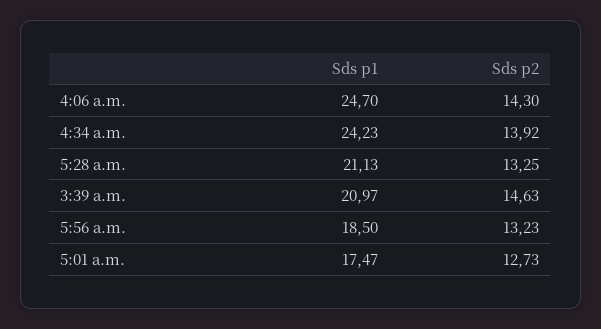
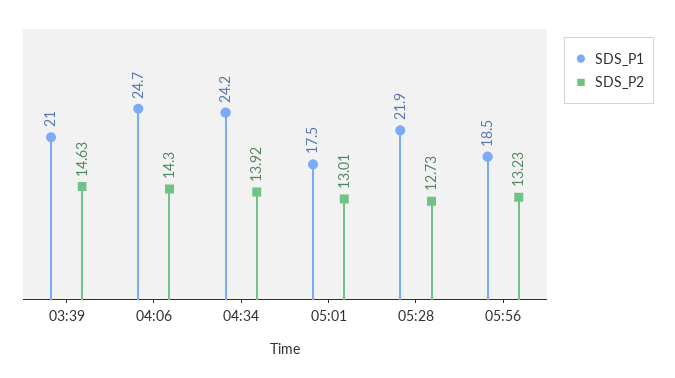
Sds p1, 5:28 a.m.: 21.13 -> 21.9
Sds p2, 5:28 a.m.: 13.25 -> 12.73
Sds p2, 5:01 a.m.: 12.73 -> 13.01

